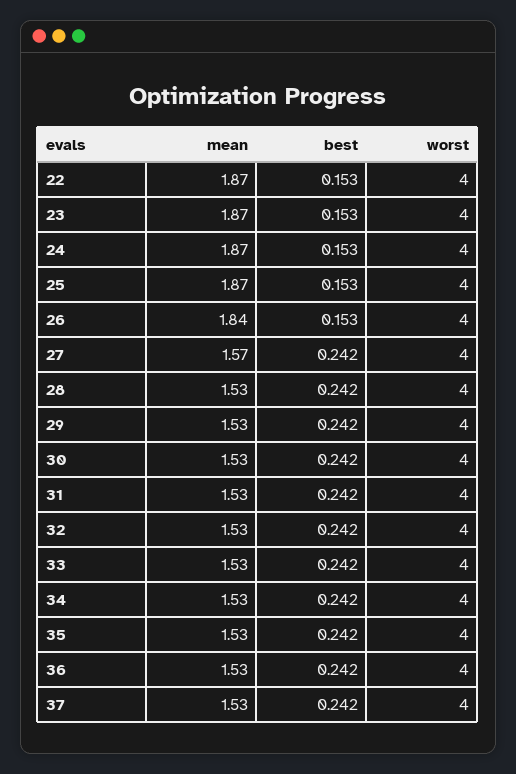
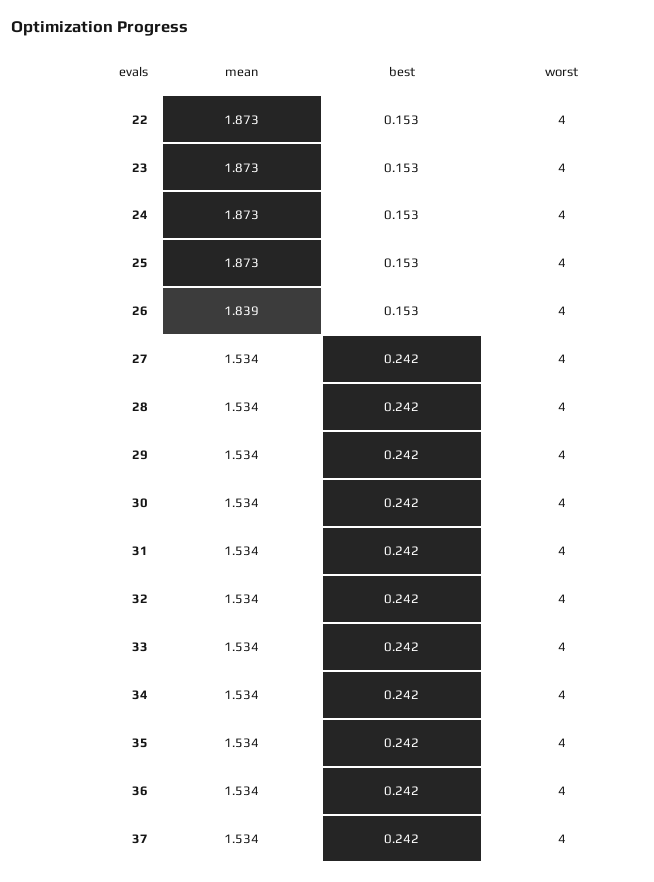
mean, 27: 1.57 -> 1.534

